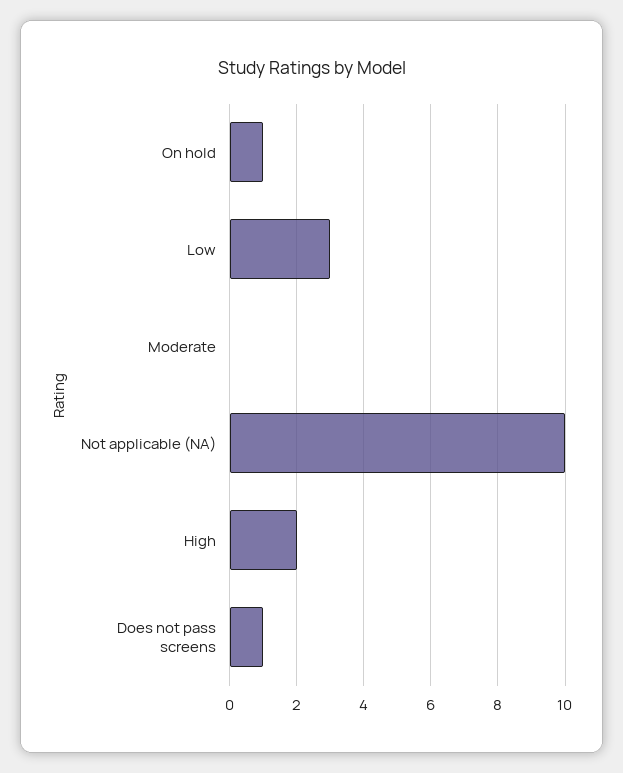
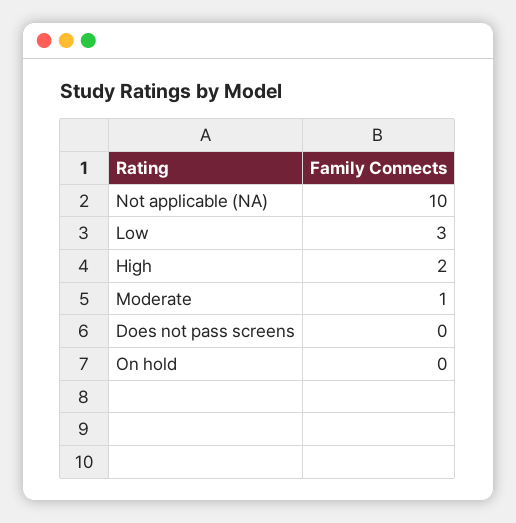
On hold: 1 -> 0
Moderate: 0 -> 1
Does not pass screens: 1 -> 0

